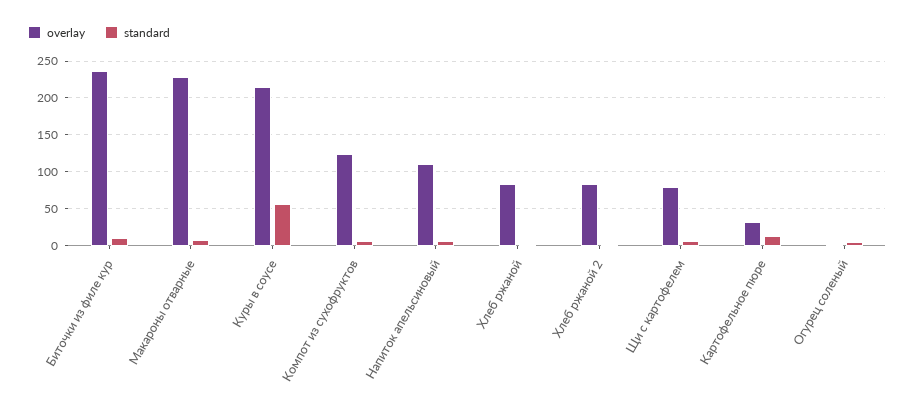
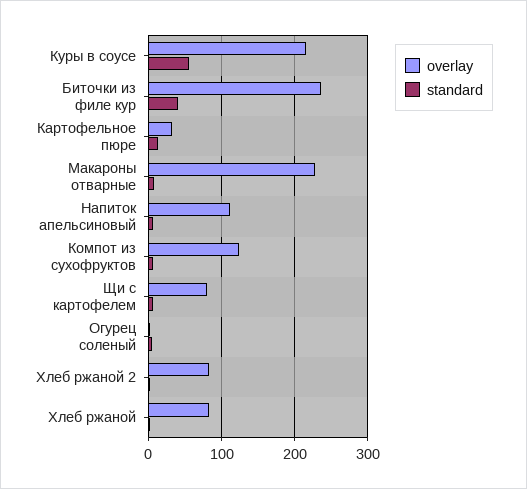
standard, Биточки из филе кур: 10 -> 40

